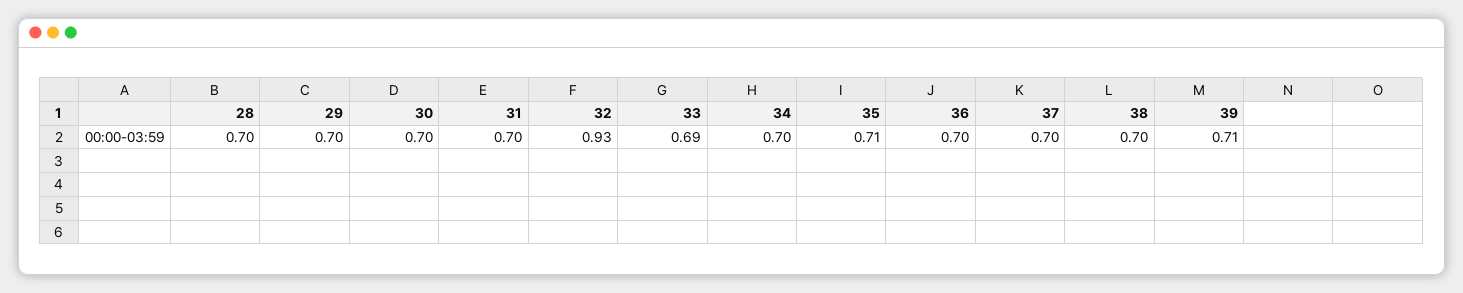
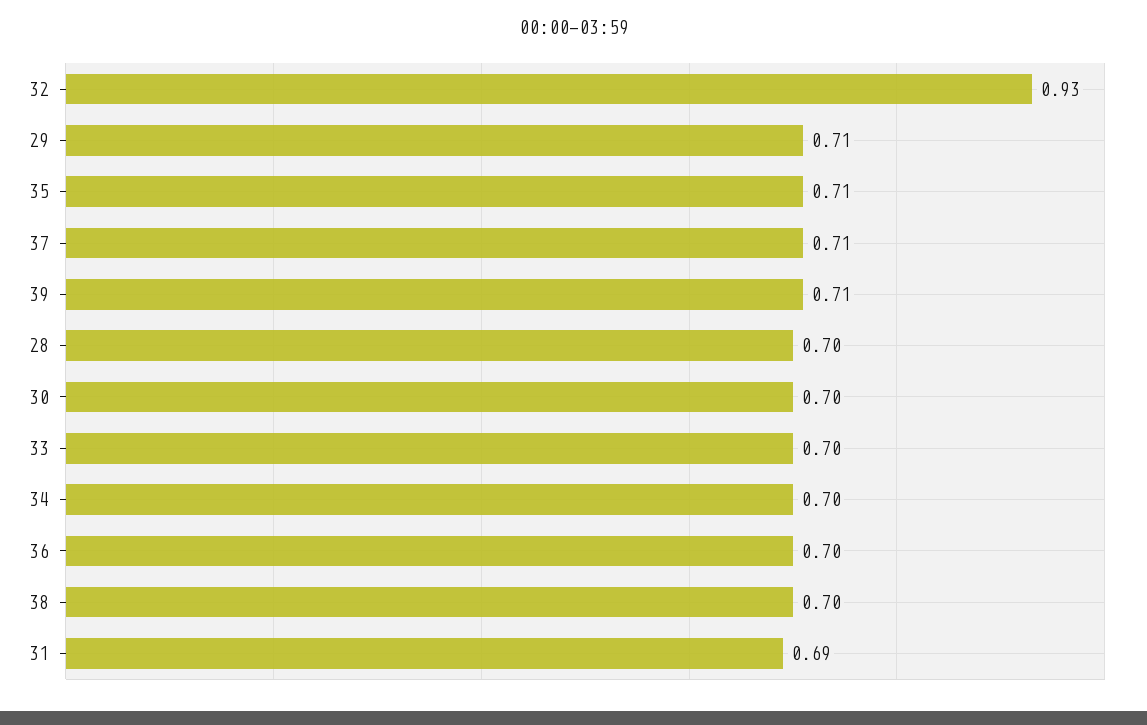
29: 0.7 -> 0.71
31: 0.7 -> 0.69
33: 0.69 -> 0.7
37: 0.7 -> 0.71

